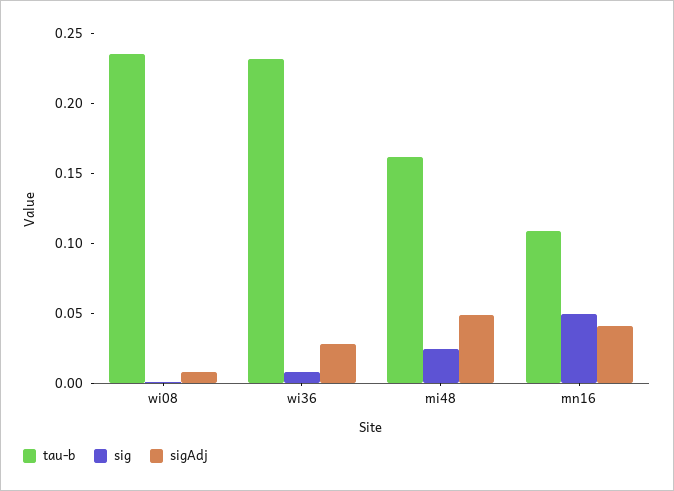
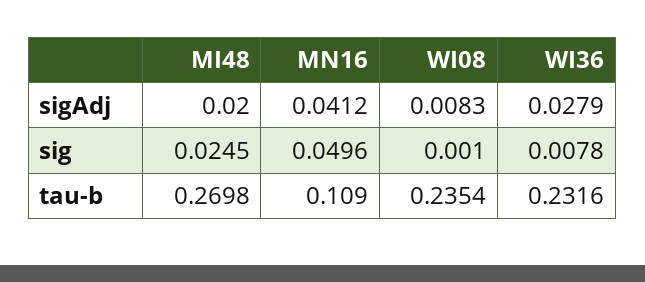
tau-b, mi48: 0.16 -> 0.2698
sigAdj, mi48: 0.05 -> 0.02

